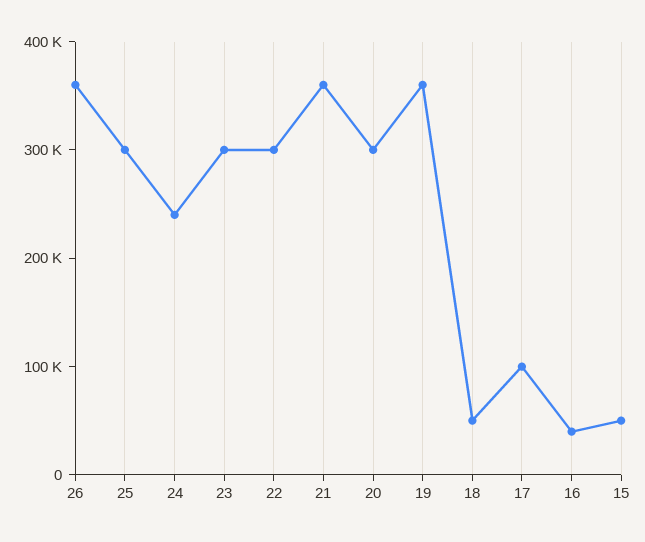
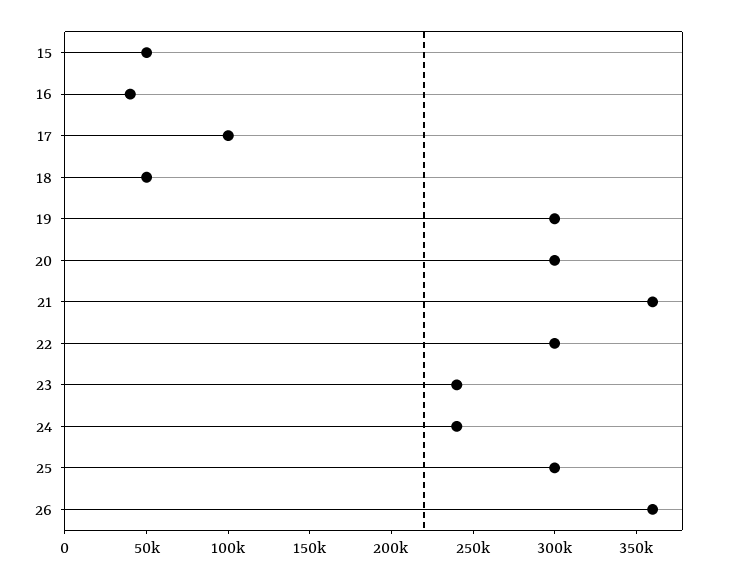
23: 300000 -> 240000
19: 360000 -> 300000

